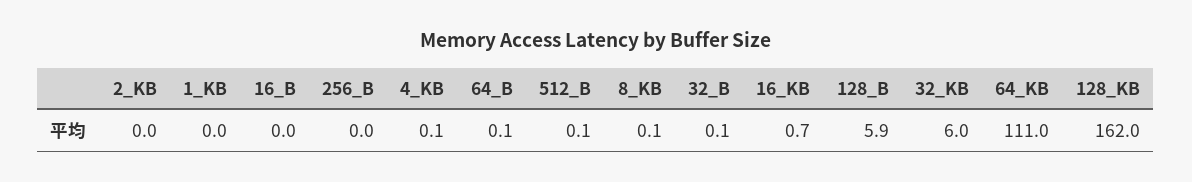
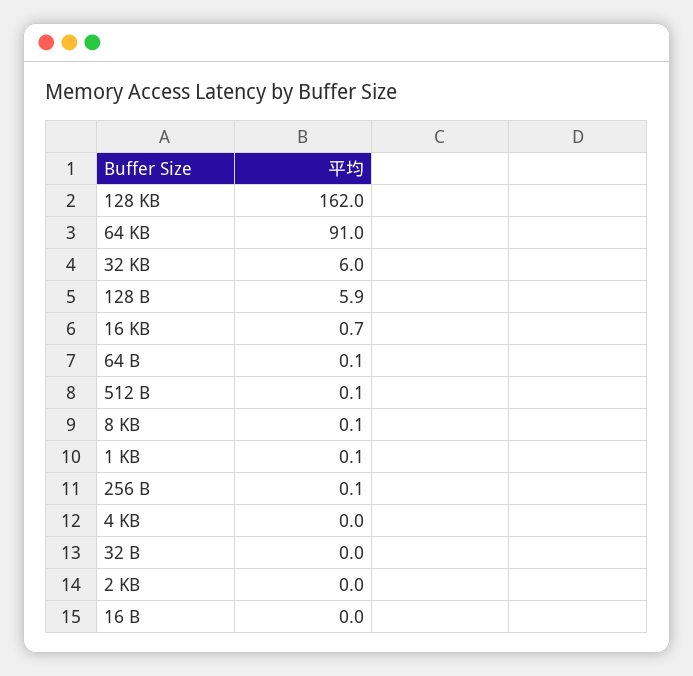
1_KB: 0 -> 0.1
256_B: 0 -> 0.1
4_KB: 0.1 -> 0
32_B: 0.1 -> 0
64_KB: 111 -> 91

